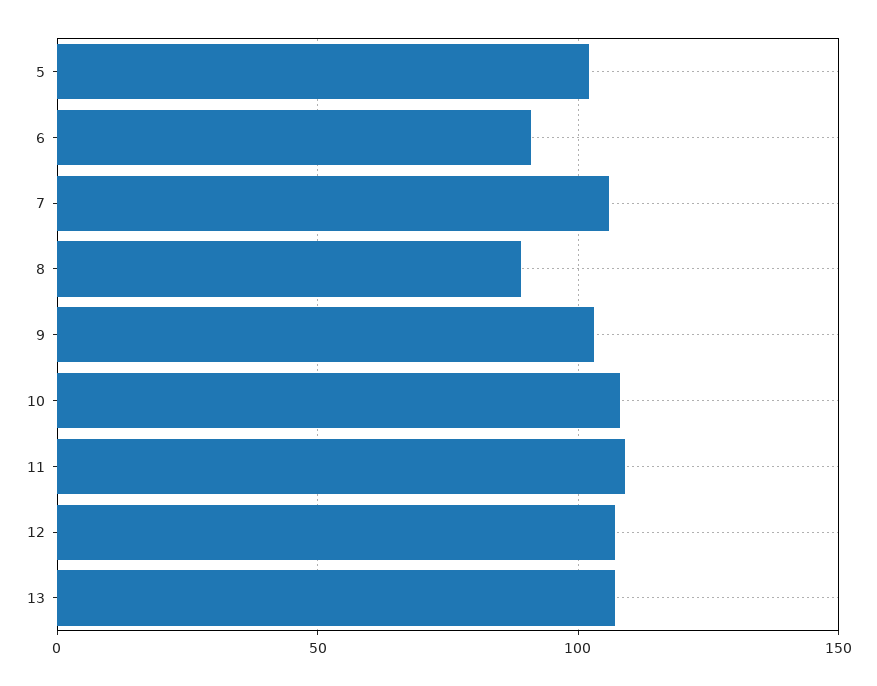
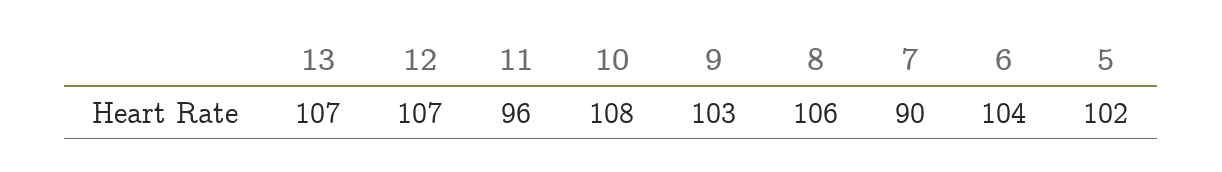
6: 90 -> 104
7: 105 -> 90
8: 90 -> 106
11: 110 -> 96

